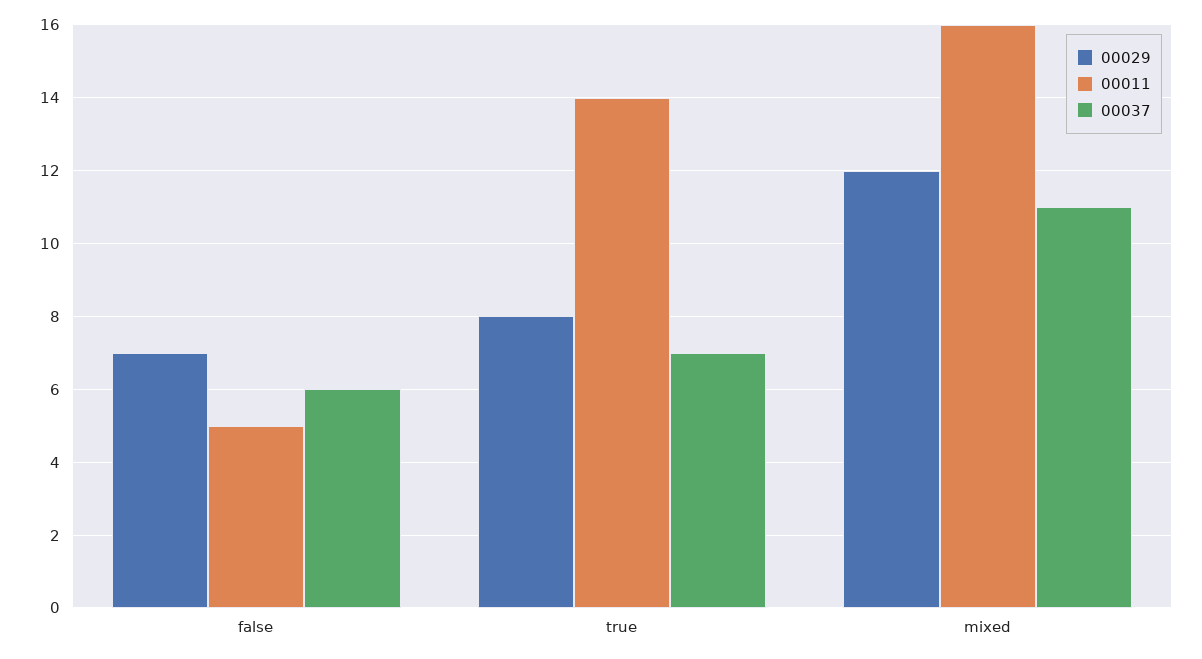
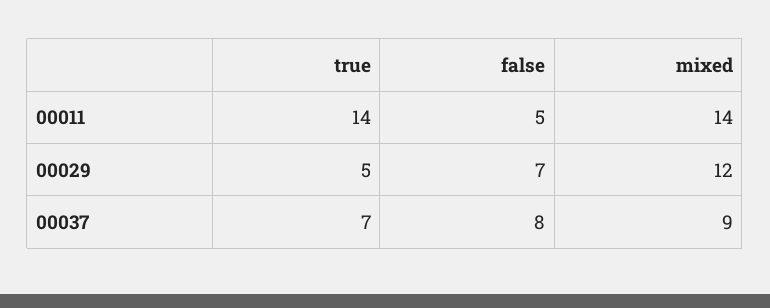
00037, false: 6 -> 8
00029, true: 8 -> 5
00011, mixed: 16 -> 14
00037, mixed: 11 -> 9

